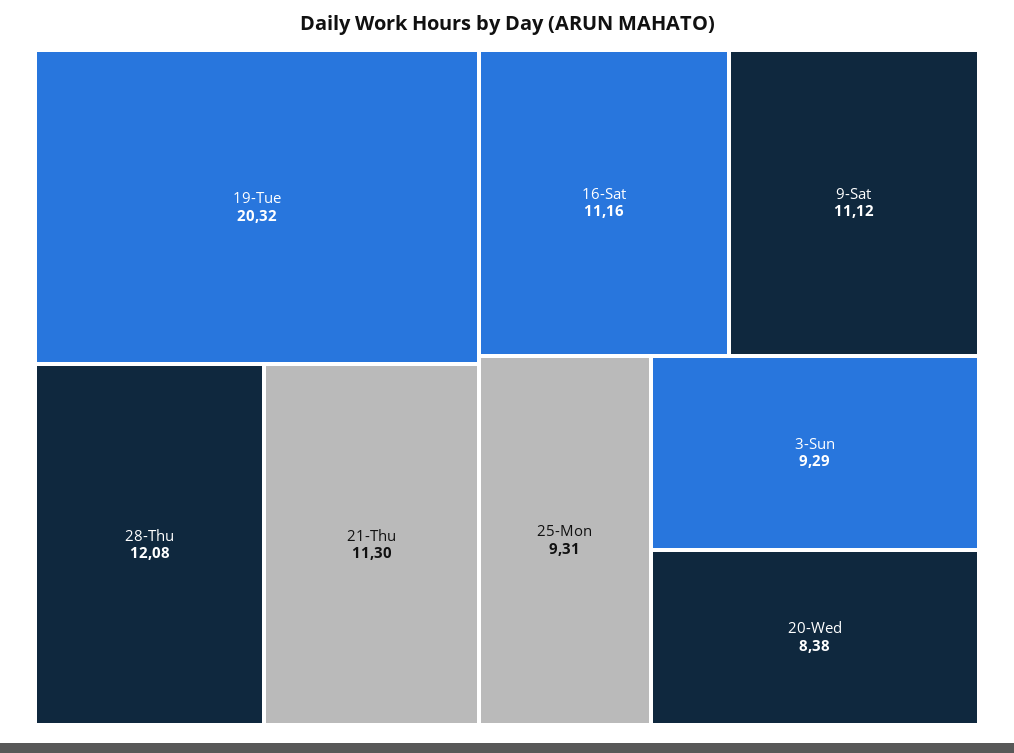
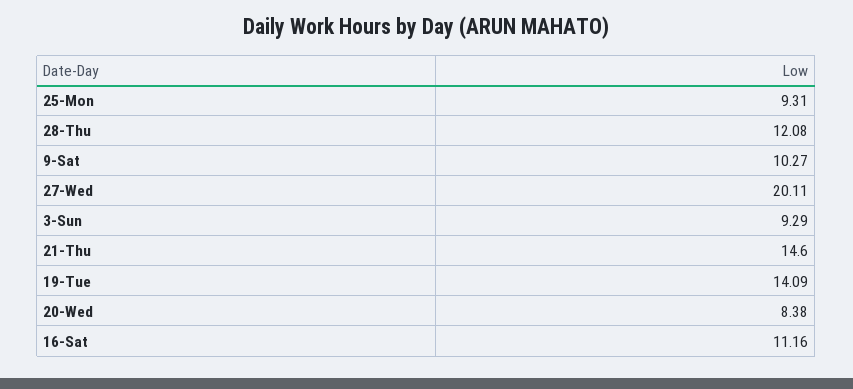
19-Tue: 20.32 -> 14.09
21-Thu: 11.3 -> 14.6
9-Sat: 11.12 -> 10.27
27-Wed: none -> 20.11

